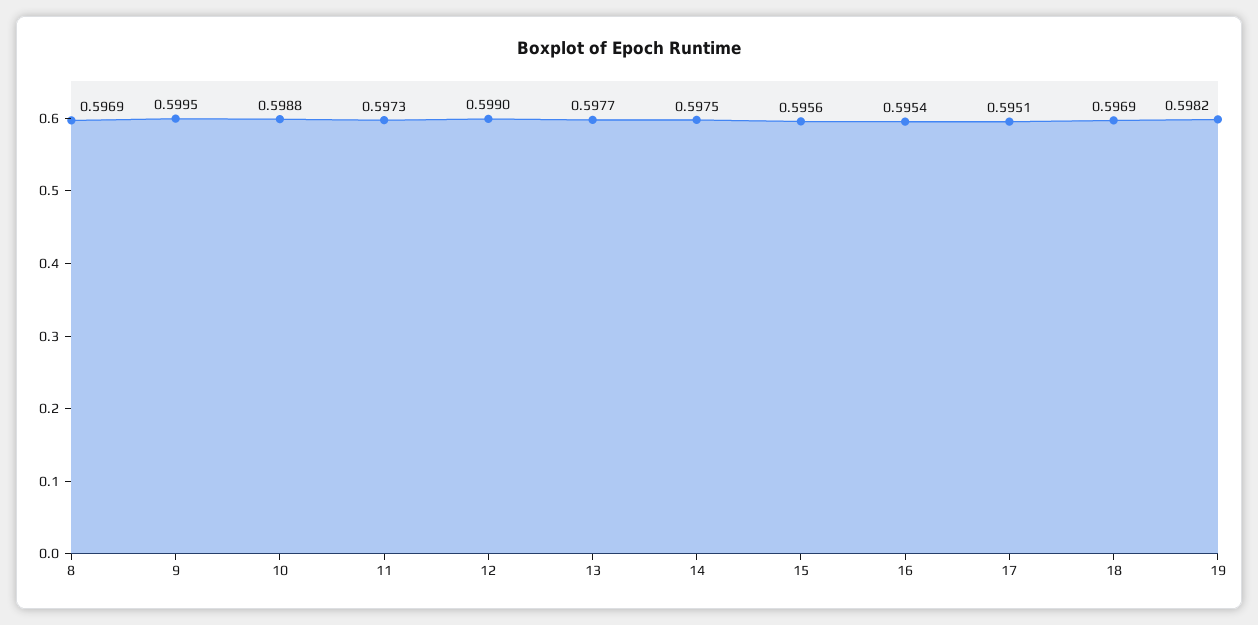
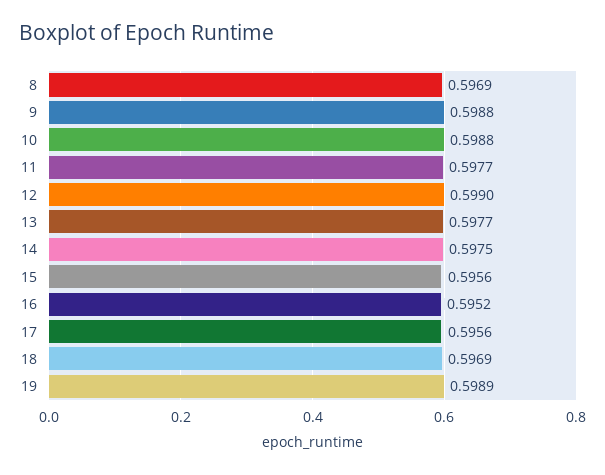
9: 0.5995 -> 0.5988
11: 0.5973 -> 0.5977
16: 0.5954 -> 0.5952
17: 0.5951 -> 0.5956
19: 0.5982 -> 0.5989

